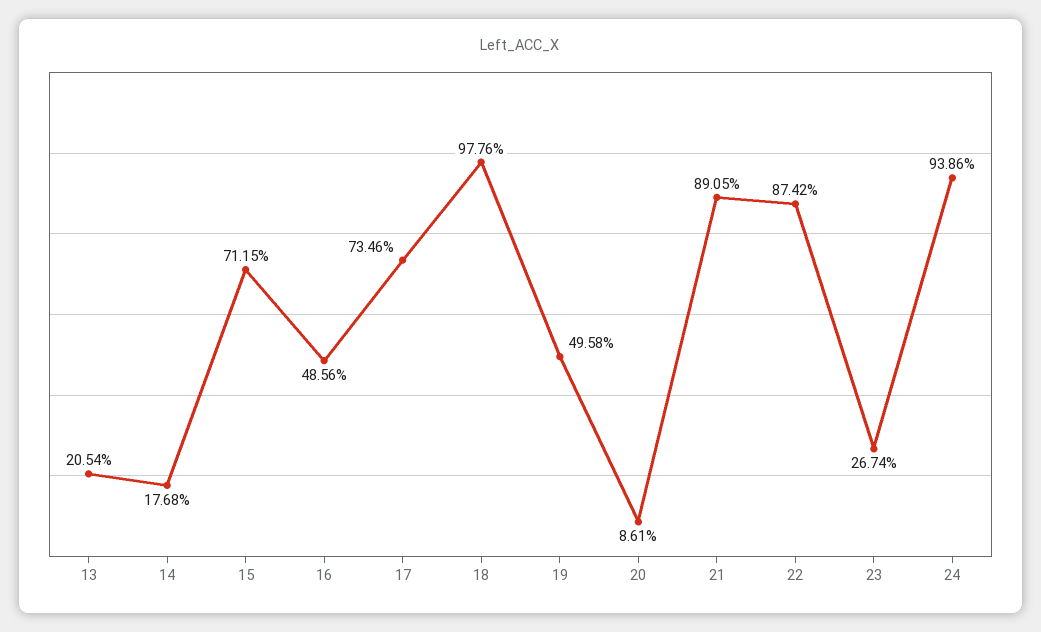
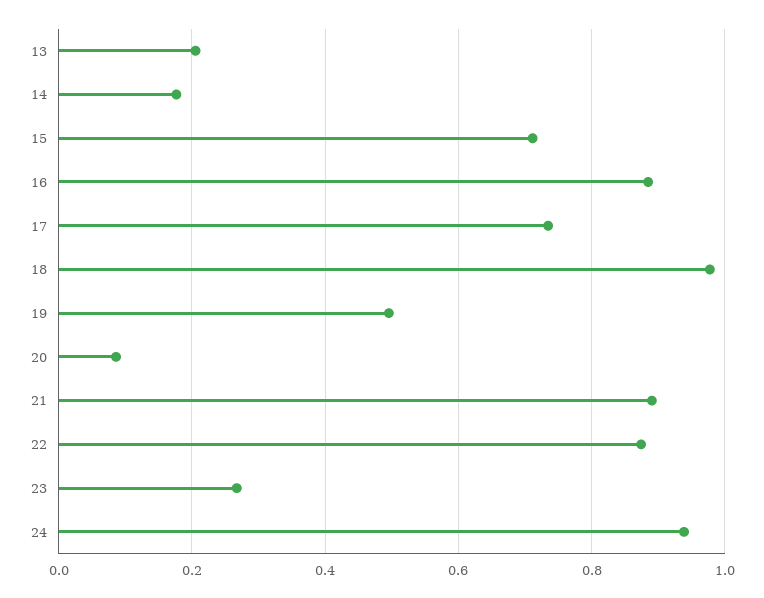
16: 0.4856 -> 0.88

